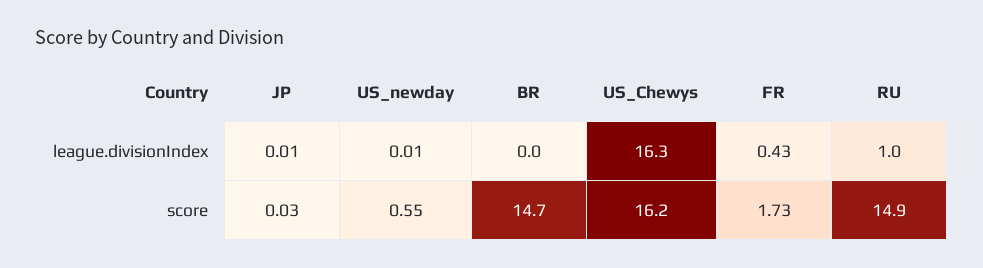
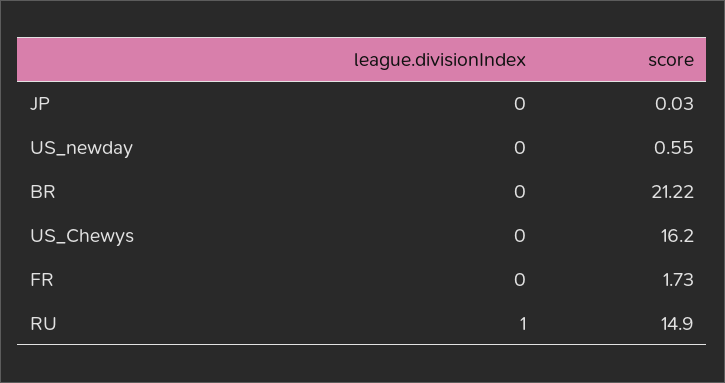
JP, league.divisionIndex: 0.01 -> 0
US_newday, league.divisionIndex: 0.01 -> 0
US_Chewys, league.divisionIndex: 16.3 -> 0
FR, league.divisionIndex: 0.43 -> 0
BR, score: 14.7 -> 21.22

